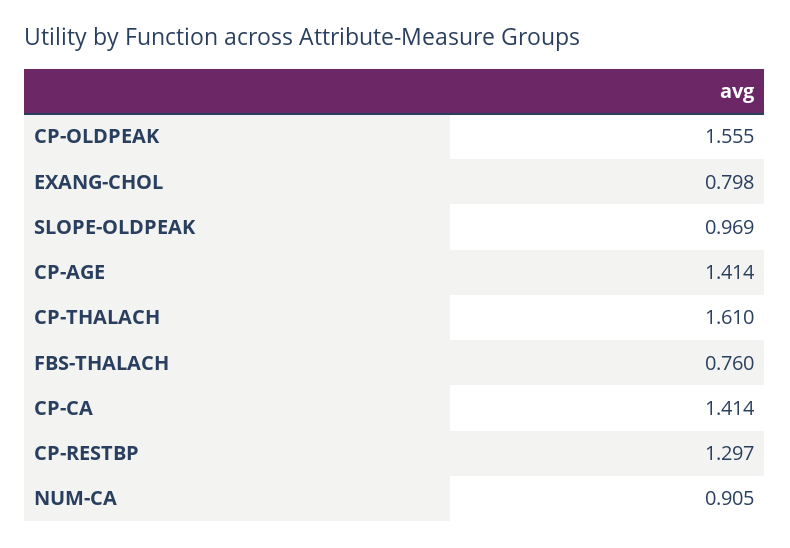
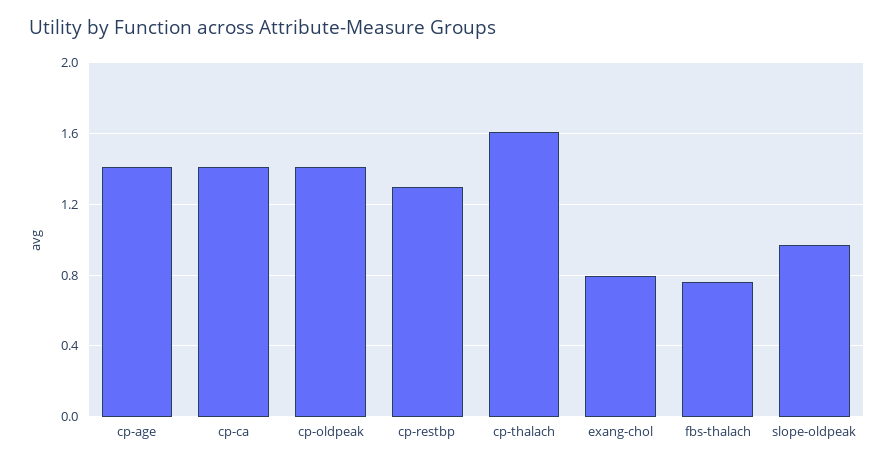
CP-OLDPEAK: 1.555 -> 1.4
NUM-CA: 0.905 -> none

